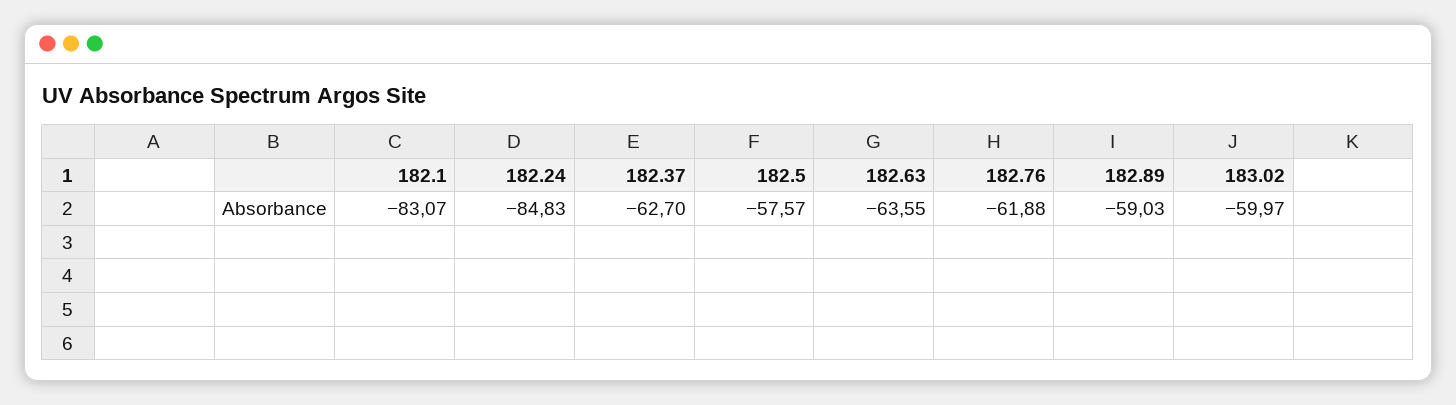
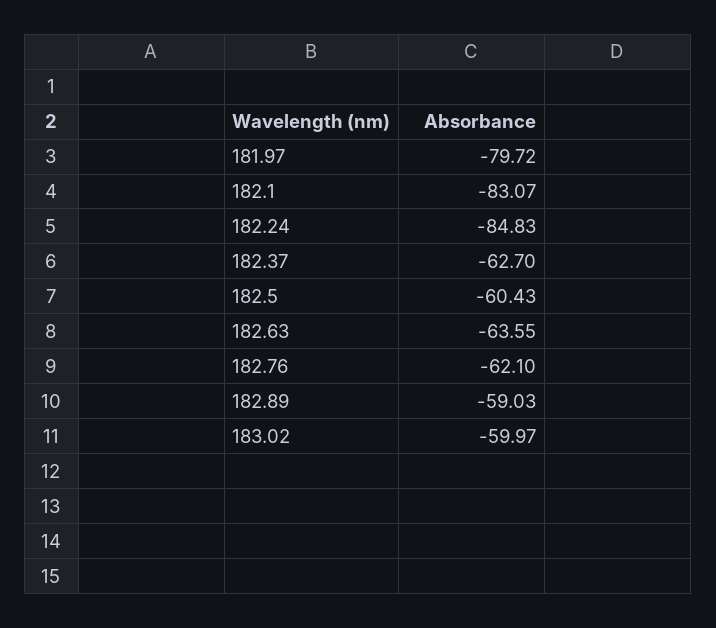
182.5: -57.57 -> -60.43
182.76: -61.88 -> -62.1
181.97: none -> -79.72

